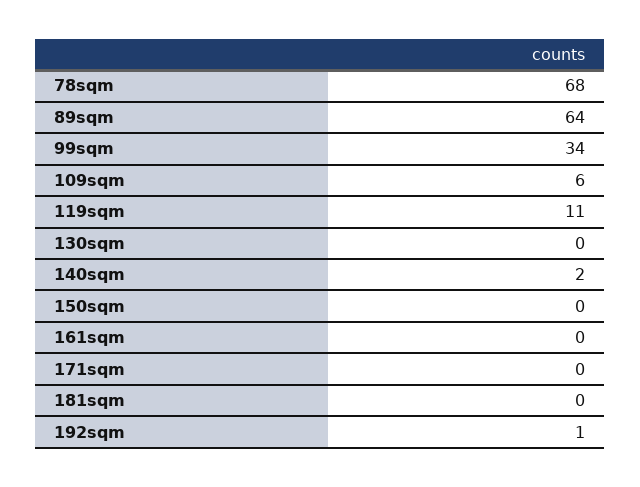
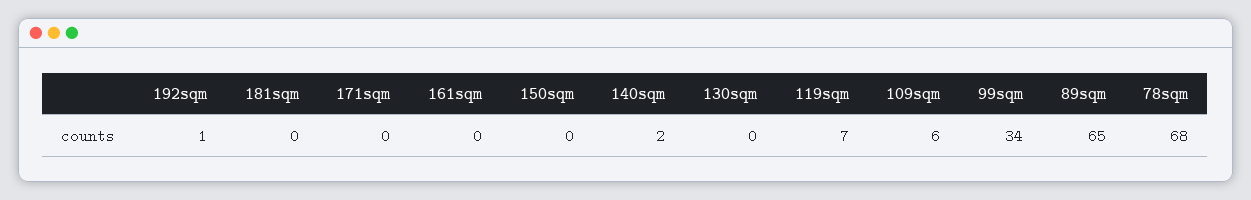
89sqm: 64 -> 65
119sqm: 11 -> 7

